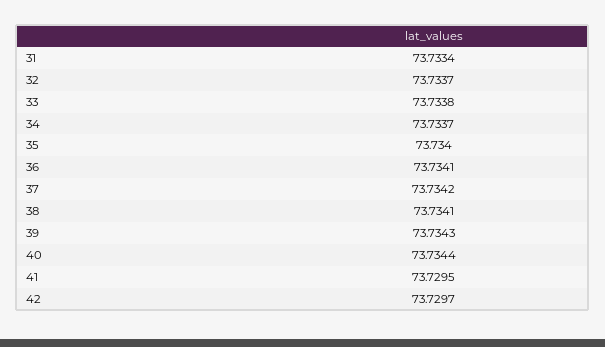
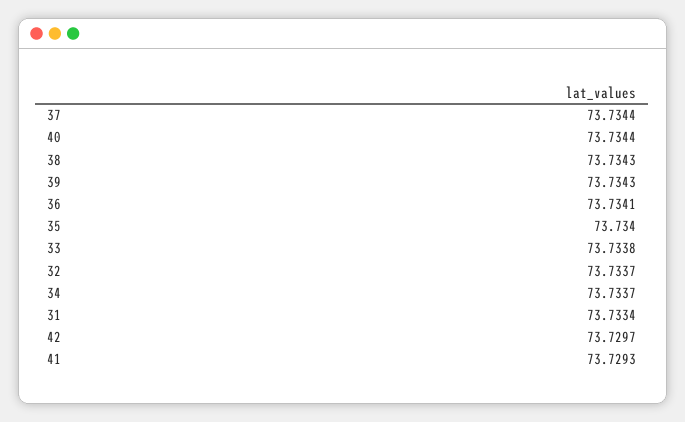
37: 73.7342 -> 73.7344
38: 73.7341 -> 73.7343
41: 73.7295 -> 73.7293

